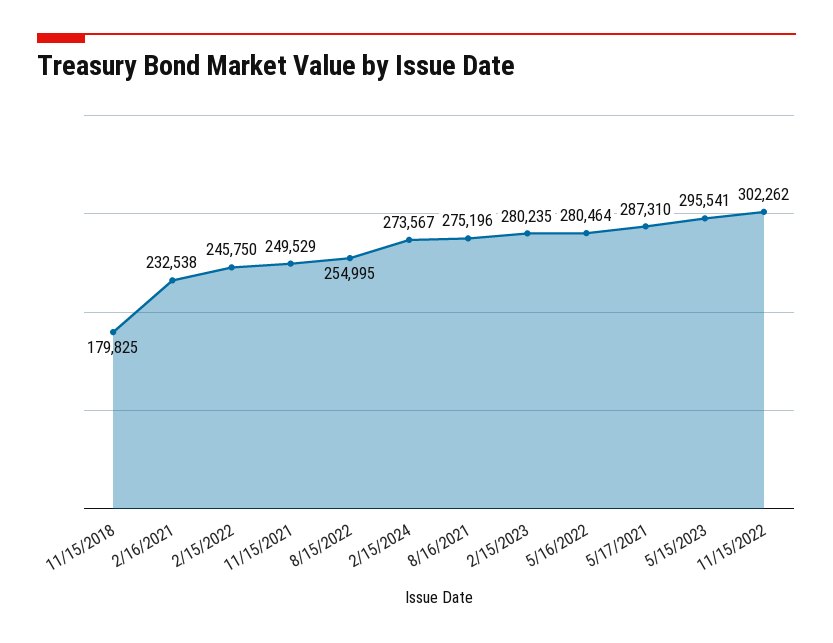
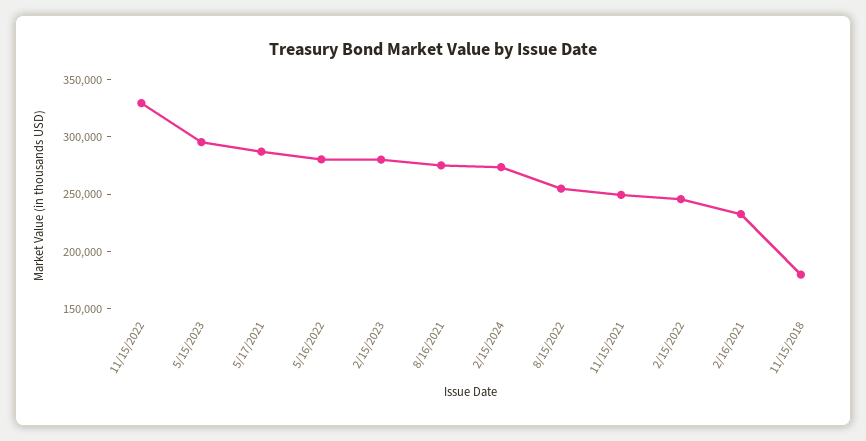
11/15/2022: 302262 -> 330000

